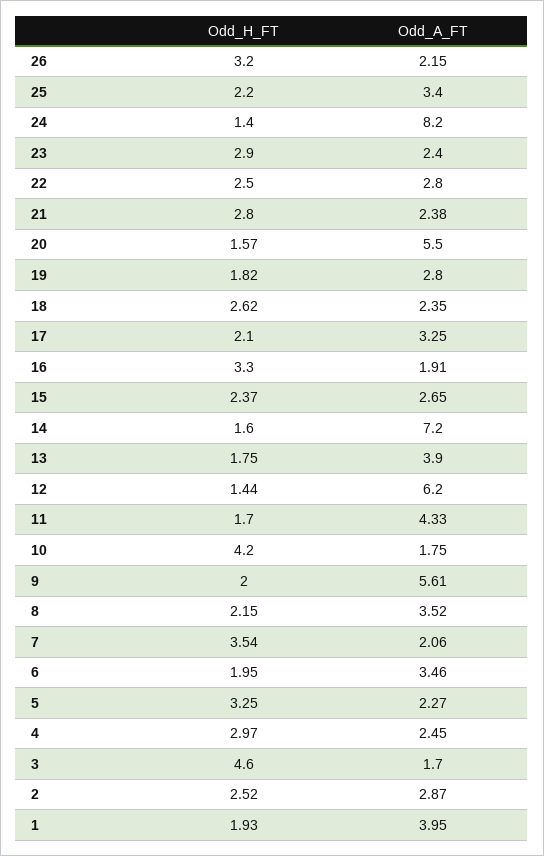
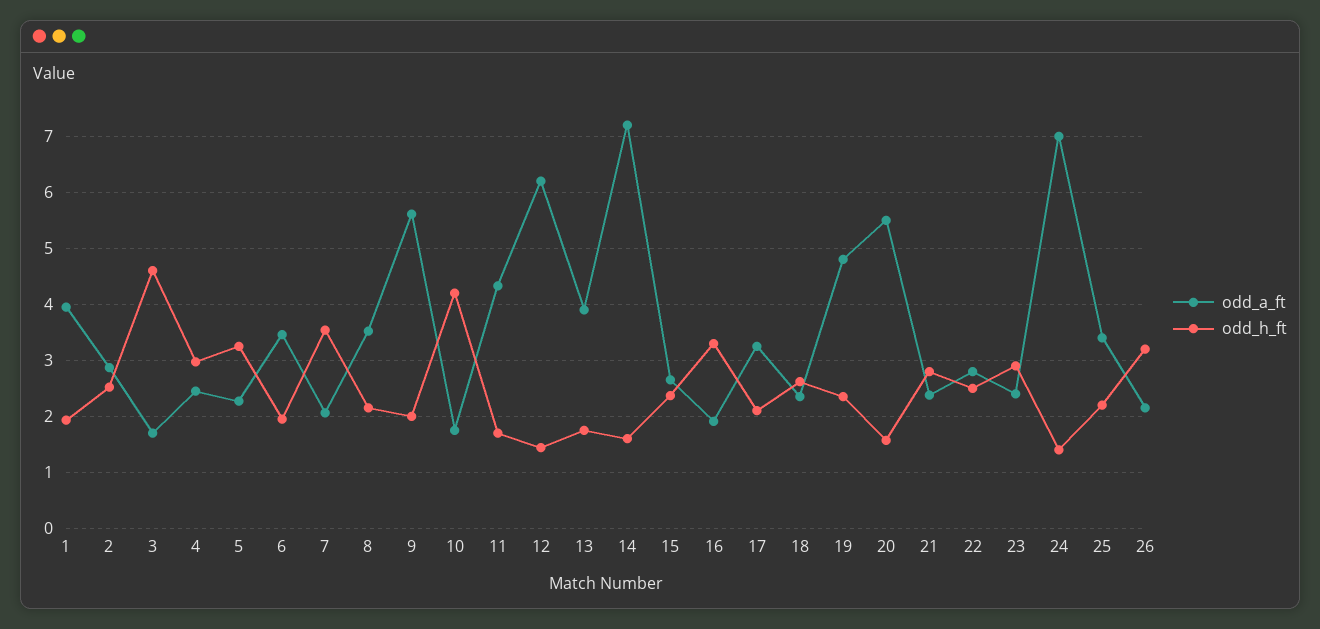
Odd_A_FT, 24: 8.2 -> 7
Odd_H_FT, 19: 1.82 -> 2.4
Odd_A_FT, 19: 2.8 -> 4.8

